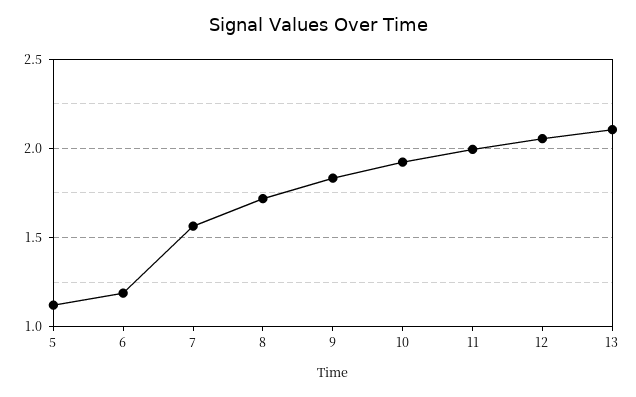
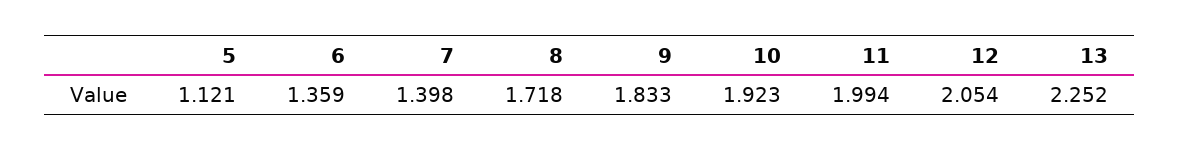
6: 1.2 -> 1.359
7: 1.55 -> 1.398
13: 2.1 -> 2.252

